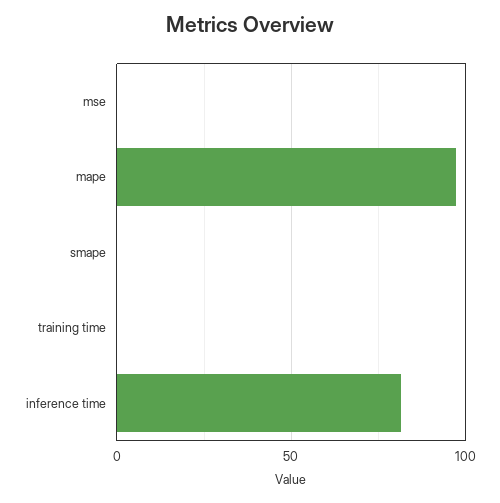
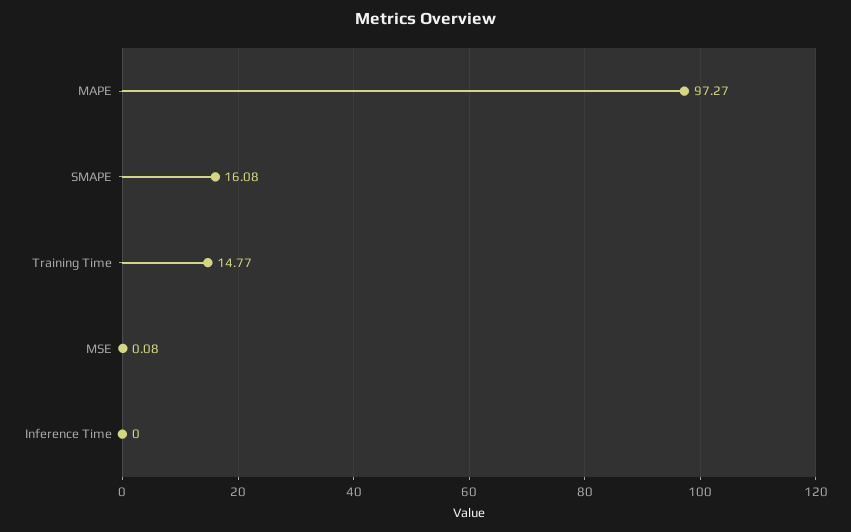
smape: 0 -> 16.08
training time: 0 -> 14.77
inference time: 80 -> 0

